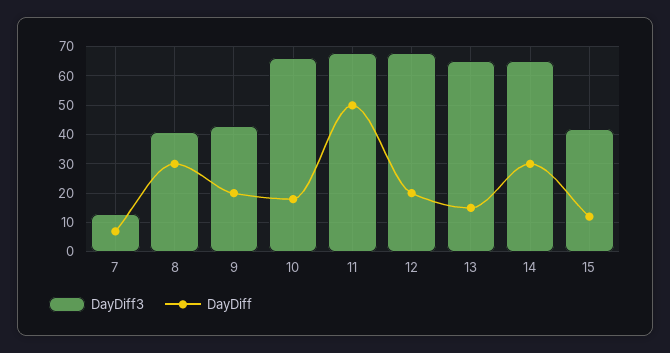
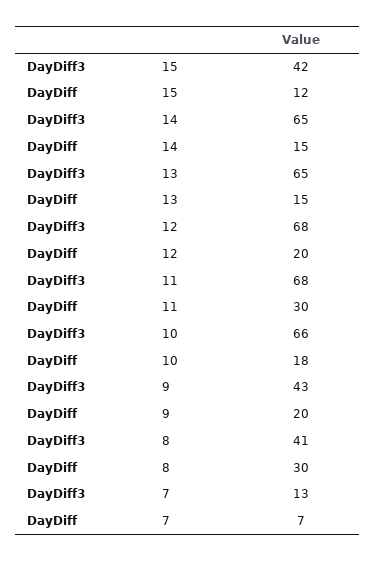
DayDiff, 11: 50 -> 30
DayDiff, 14: 30 -> 15

